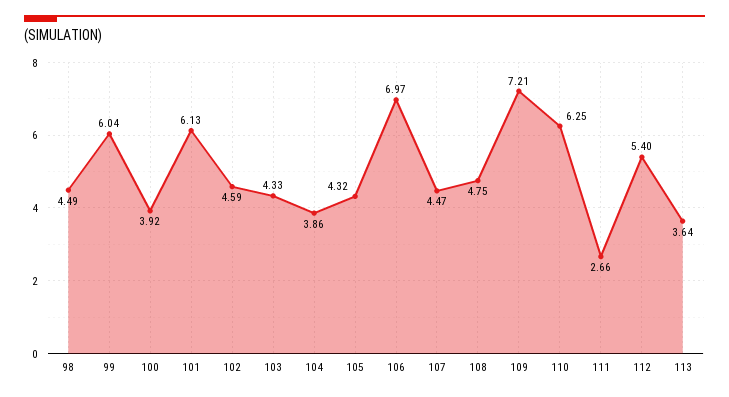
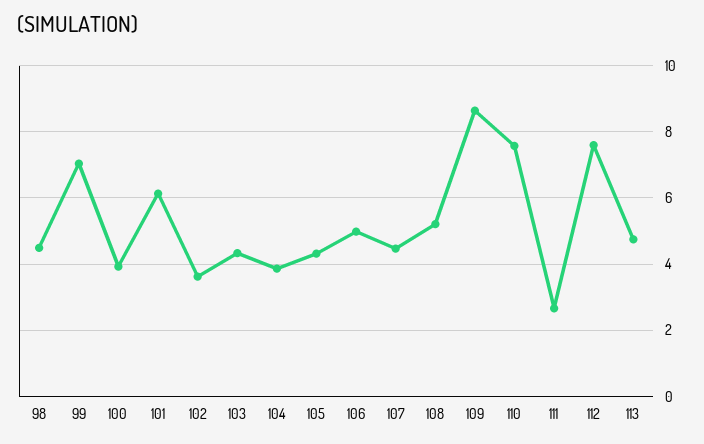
99: 6.04 -> 7
102: 4.59 -> 3.6
106: 6.97 -> 5
108: 4.75 -> 5.2
109: 7.21 -> 8.6
110: 6.25 -> 7.6
112: 5.4 -> 7.6
113: 3.64 -> 4.8

